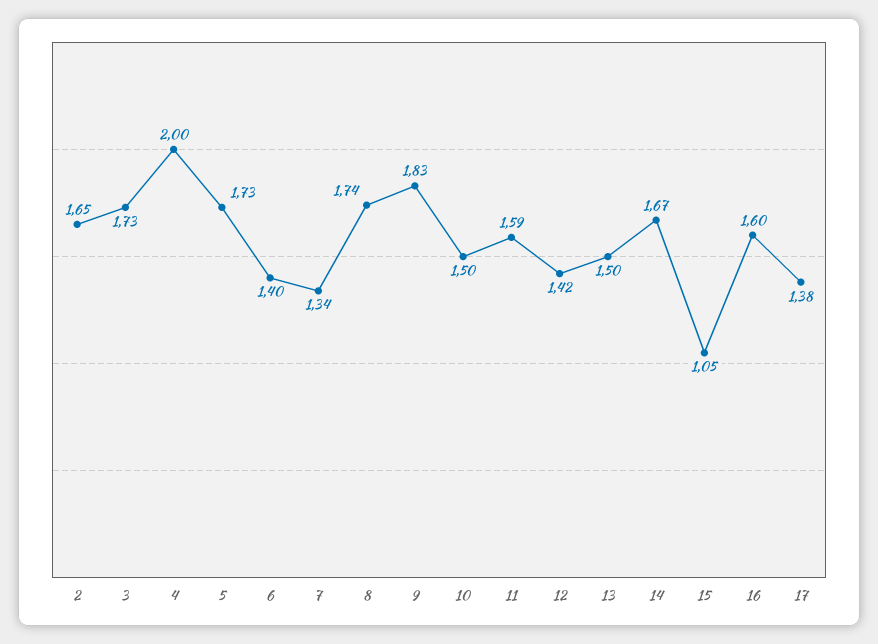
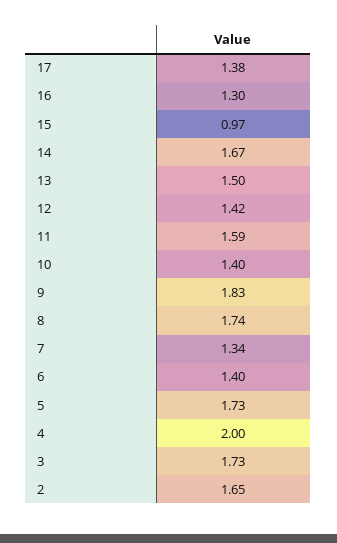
10: 1.5 -> 1.4
15: 1.05 -> 0.97
16: 1.6 -> 1.3

